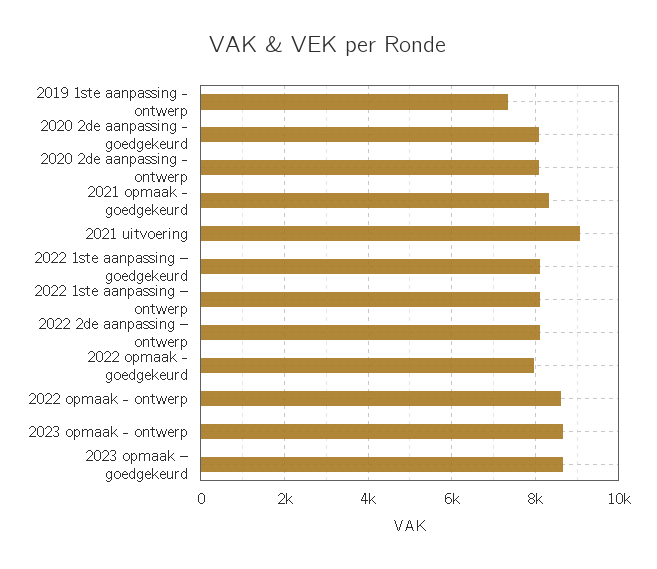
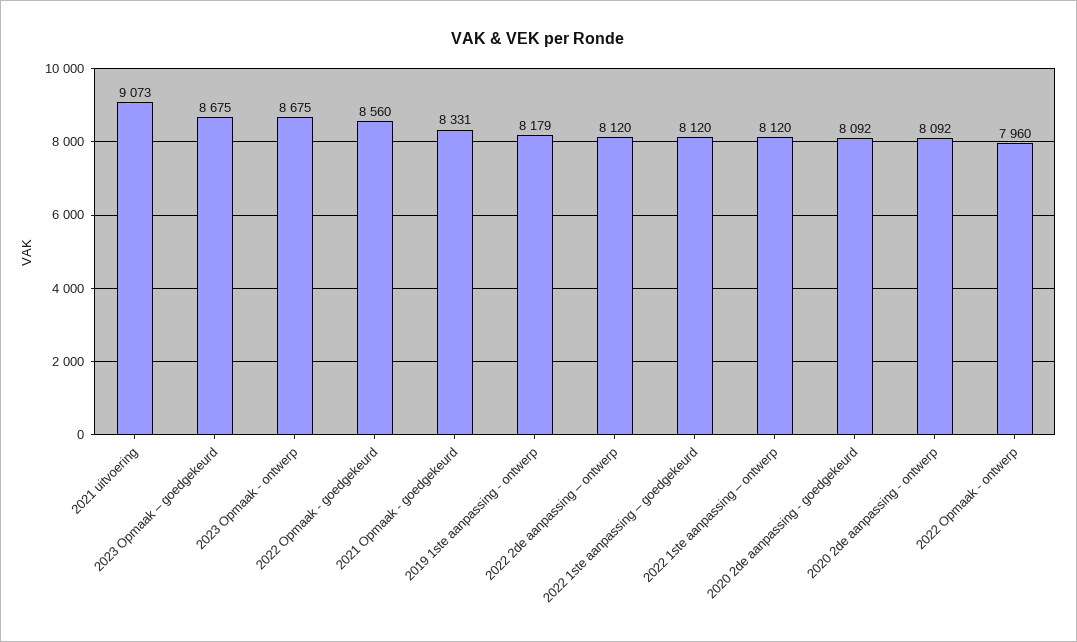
2019 1ste aanpassing - ontwerp: 7400 -> 8179
2022 opmaak - goedgekeurd: 8000 -> 8560
2022 opmaak - ontwerp: 8600 -> 7960

